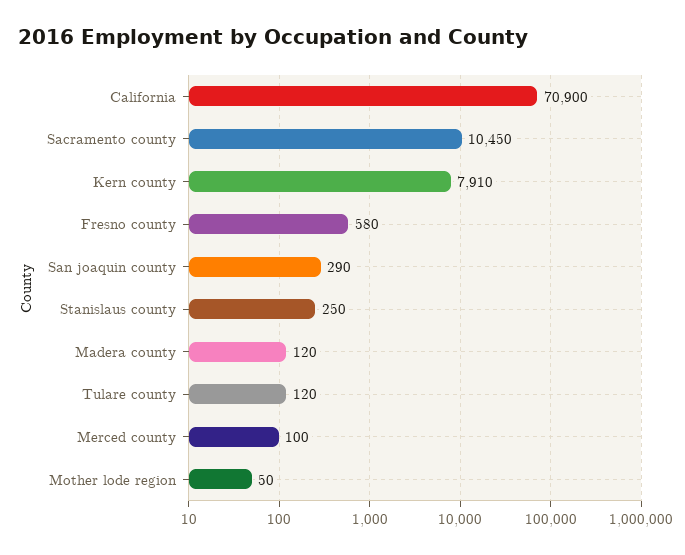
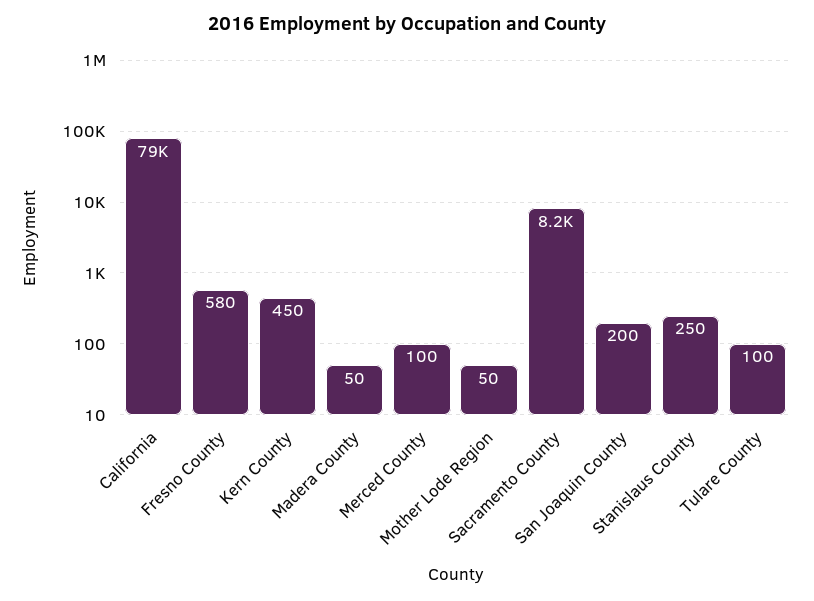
California: 70900 -> 79000
Sacramento county: 10450 -> 8200
Kern county: 7910 -> 450
San joaquin county: 290 -> 200
Madera county: 120 -> 50
Tulare county: 120 -> 100

